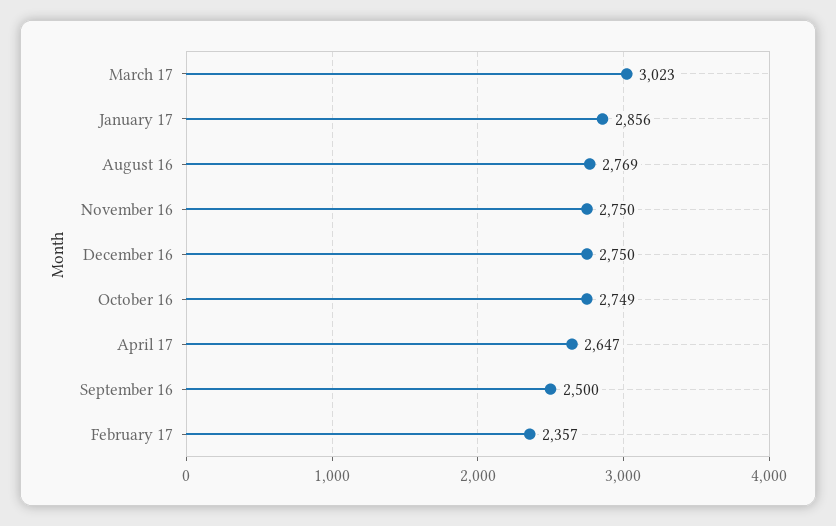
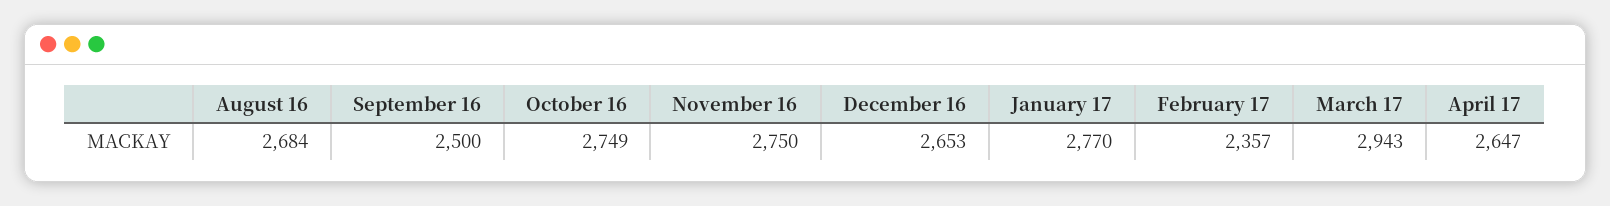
March 17: 3023 -> 2943
January 17: 2856 -> 2770
August 16: 2769 -> 2684
December 16: 2750 -> 2653

